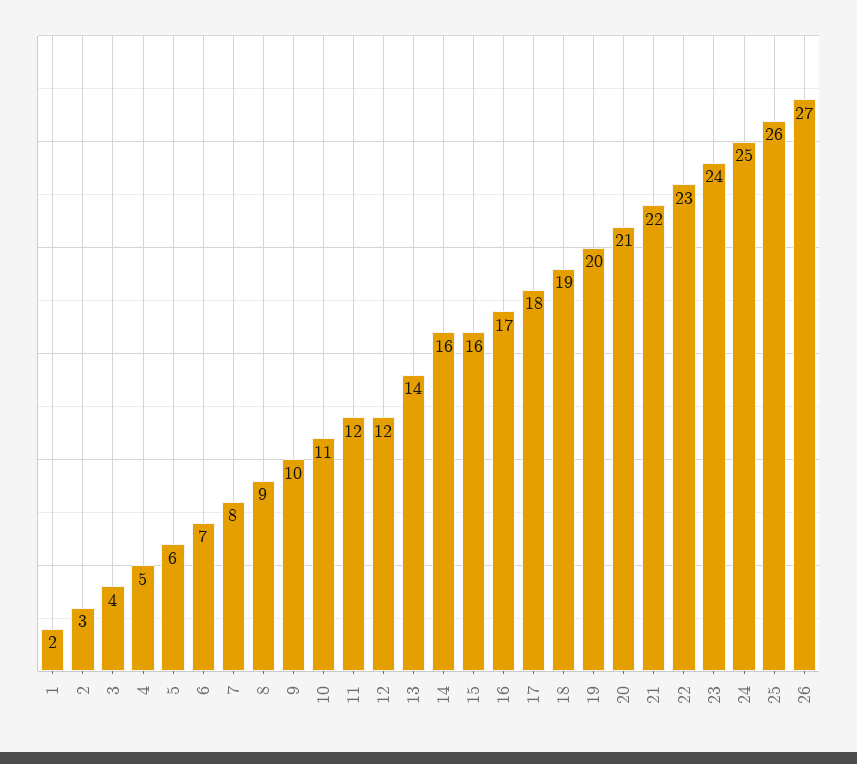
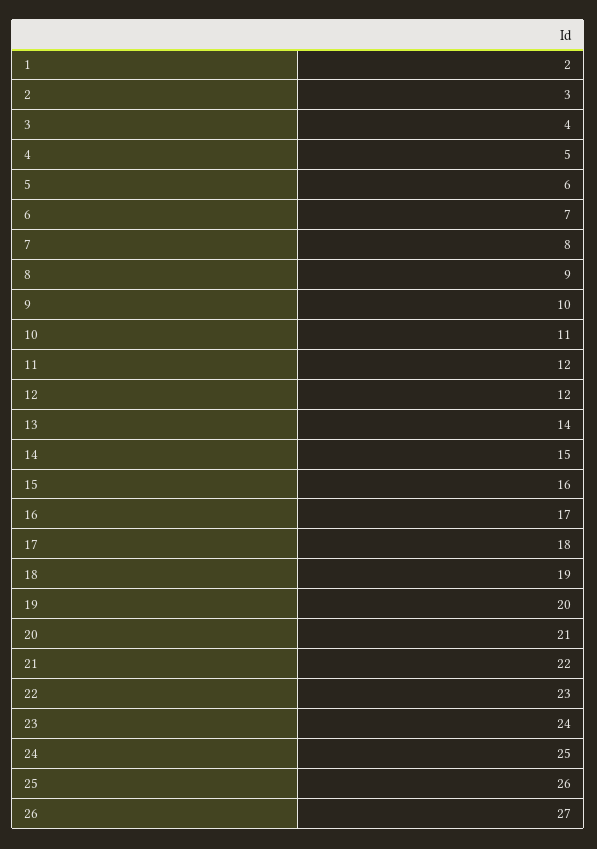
14: 16 -> 15

